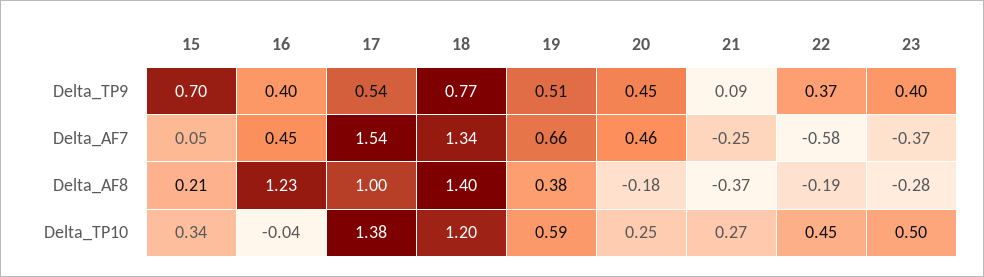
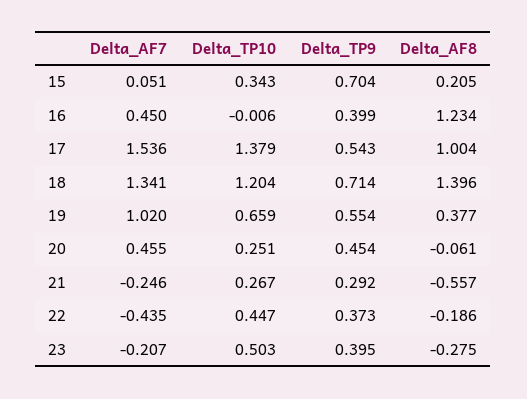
18, Delta_TP9: 0.77 -> 0.714
19, Delta_TP9: 0.51 -> 0.554
21, Delta_TP9: 0.09 -> 0.292
19, Delta_AF7: 0.66 -> 1.02
22, Delta_AF7: -0.58 -> -0.435
23, Delta_AF7: -0.37 -> -0.207
20, Delta_AF8: -0.18 -> -0.061
21, Delta_AF8: -0.37 -> -0.557
16, Delta_TP10: -0.04 -> -0.006
19, Delta_TP10: 0.59 -> 0.659

